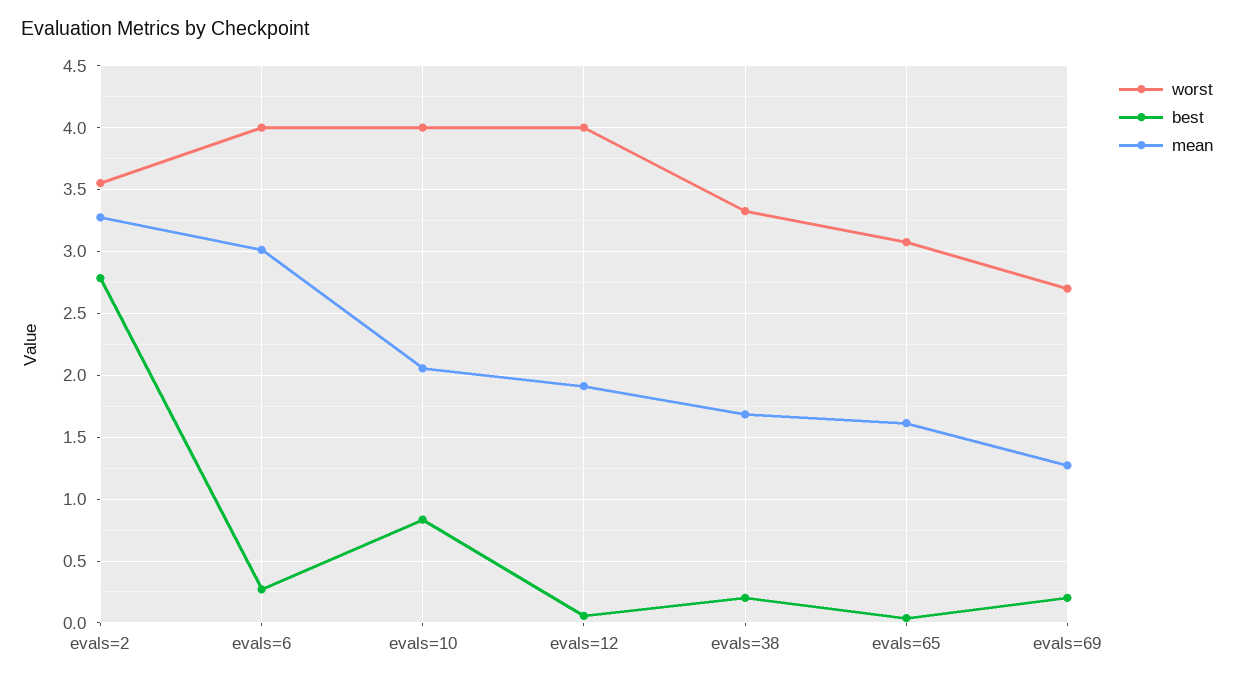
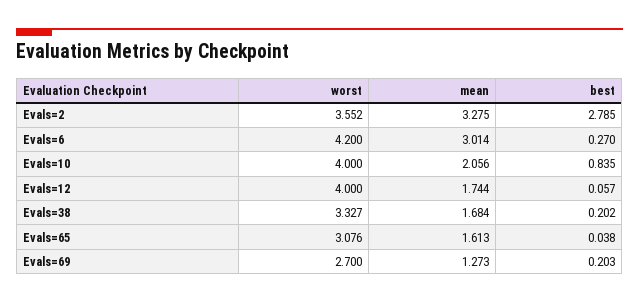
worst, evals=6: 4 -> 4.2
mean, evals=12: 1.9 -> 1.744

